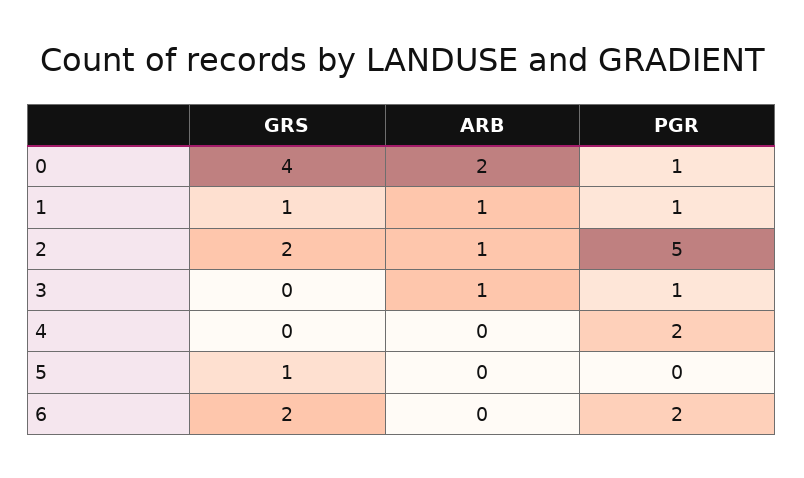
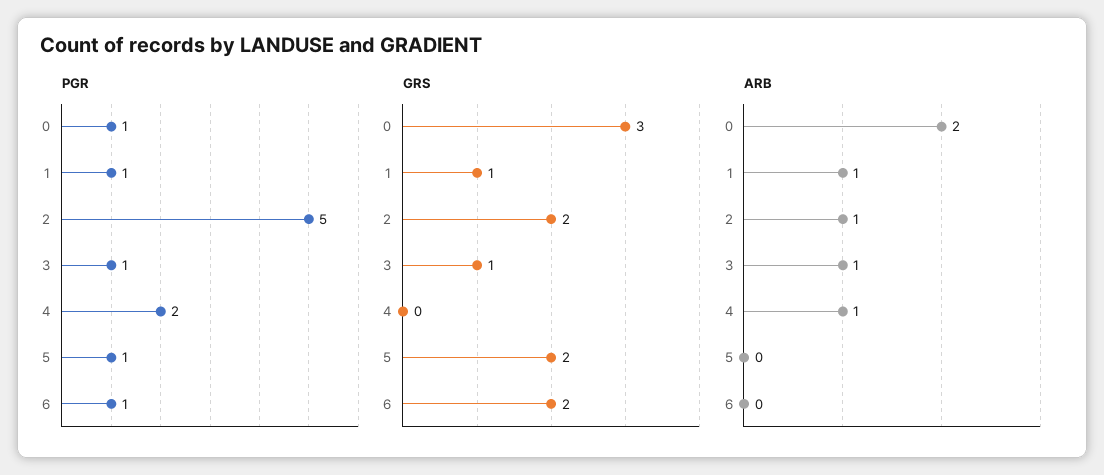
GRS, 0: 4 -> 3
GRS, 3: 0 -> 1
ARB, 4: 0 -> 1
GRS, 5: 1 -> 2
PGR, 5: 0 -> 1
PGR, 6: 2 -> 1

